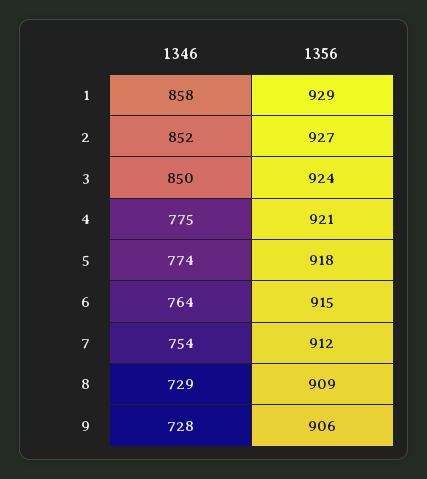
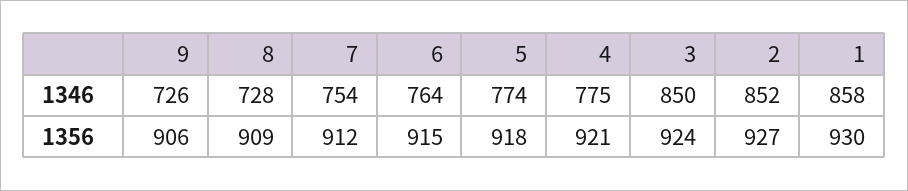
1356, 1: 929 -> 930
1346, 8: 729 -> 728
1346, 9: 728 -> 726

